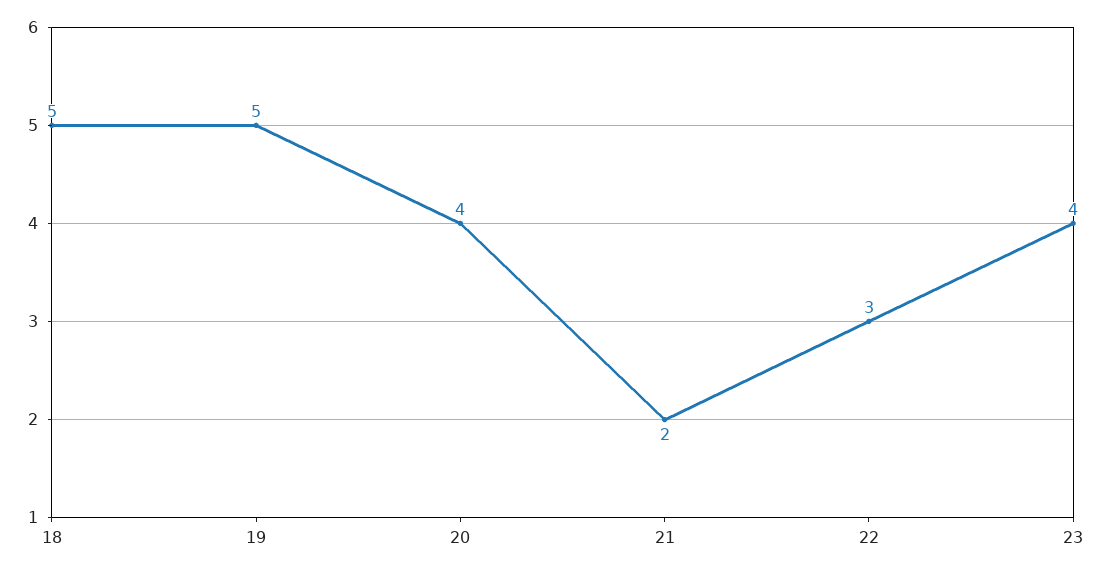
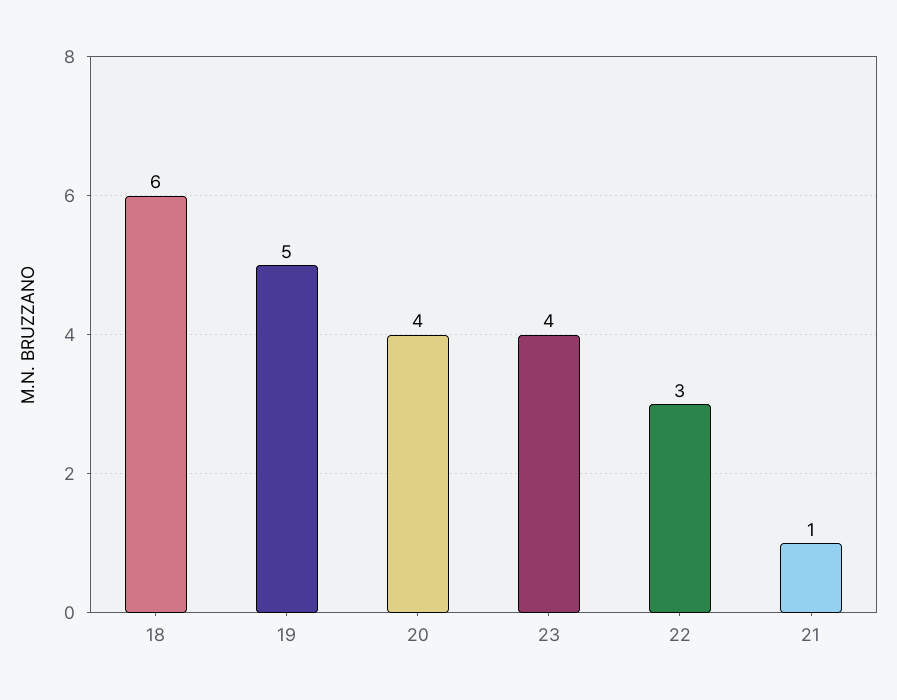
18: 5 -> 6
21: 2 -> 1

